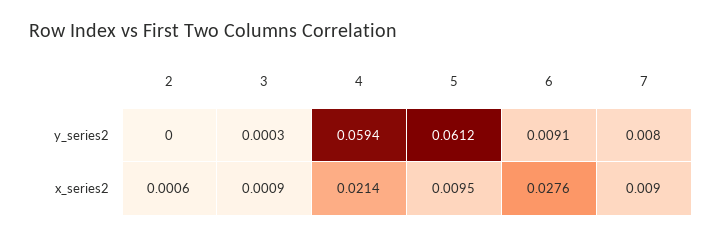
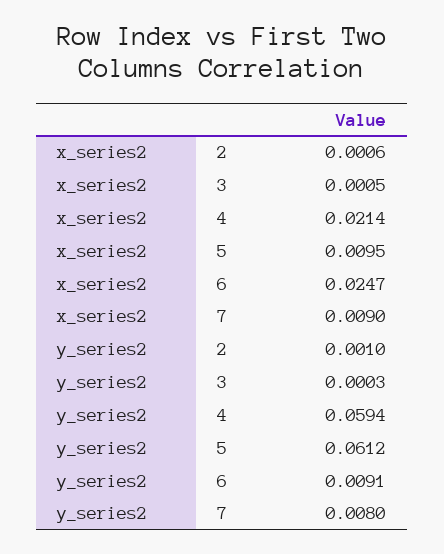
2, y_series2: 0 -> 0.001
3, x_series2: 0.0009 -> 0.0005
6, x_series2: 0.0276 -> 0.0247

